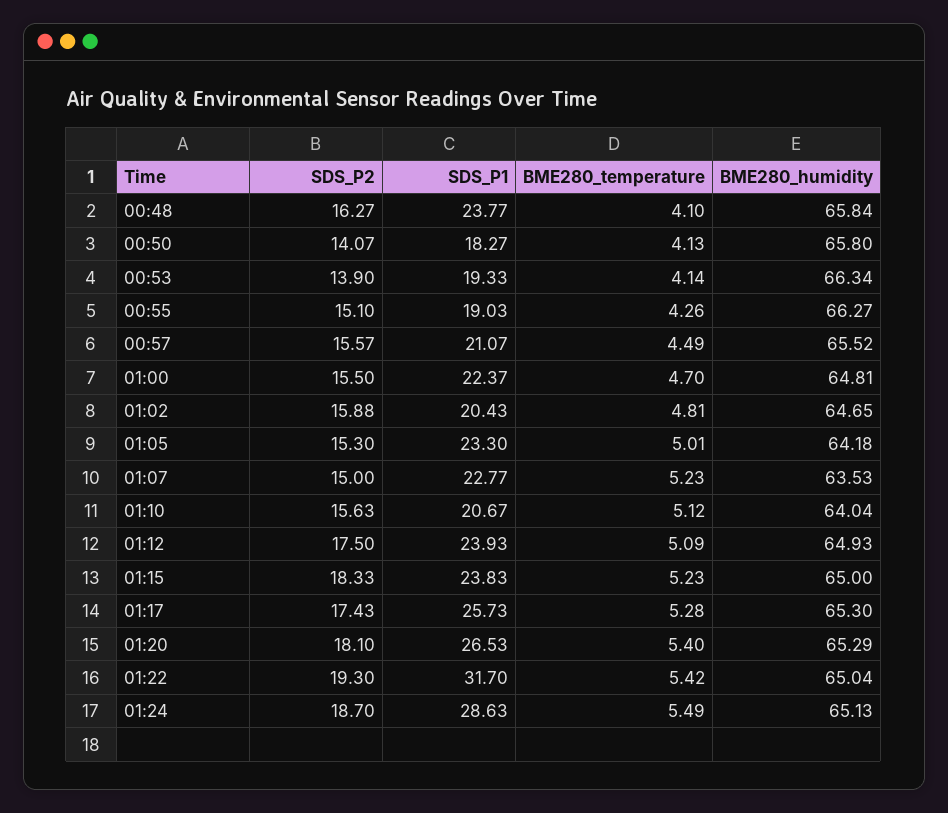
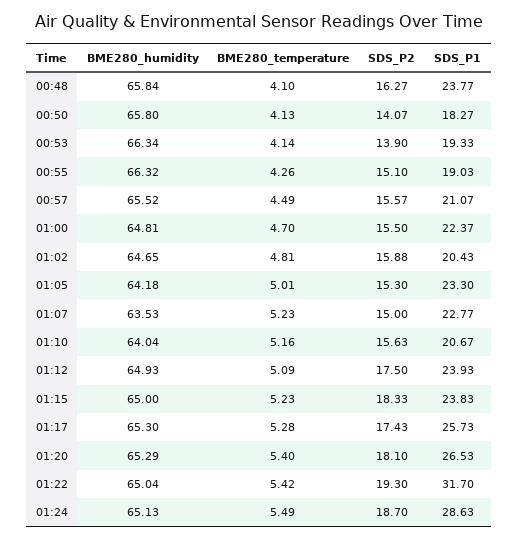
BME280_humidity, 00:55: 66.27 -> 66.32
BME280_temperature, 01:10: 5.12 -> 5.16

